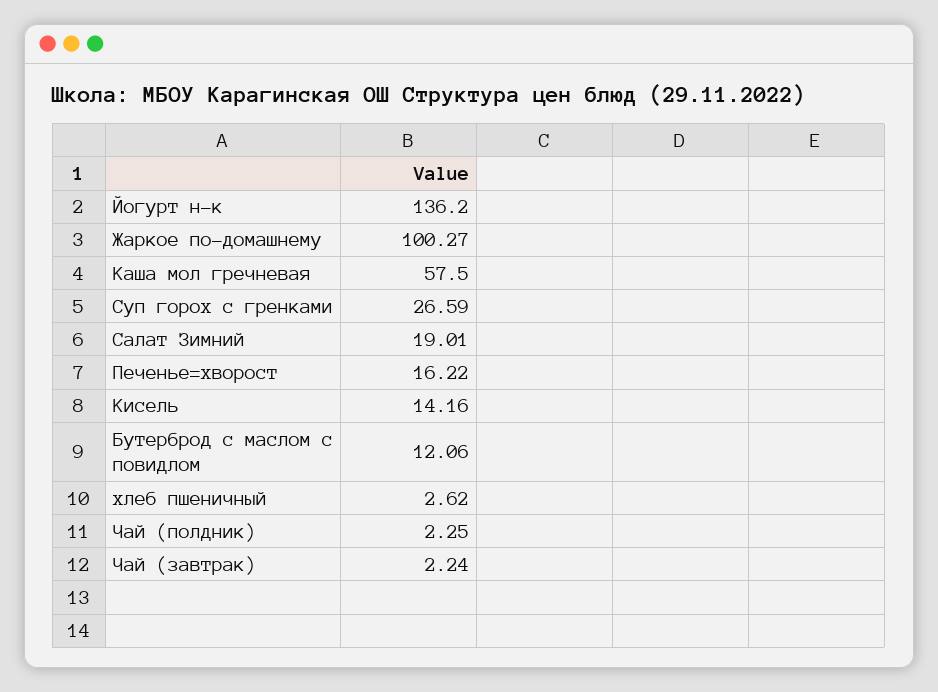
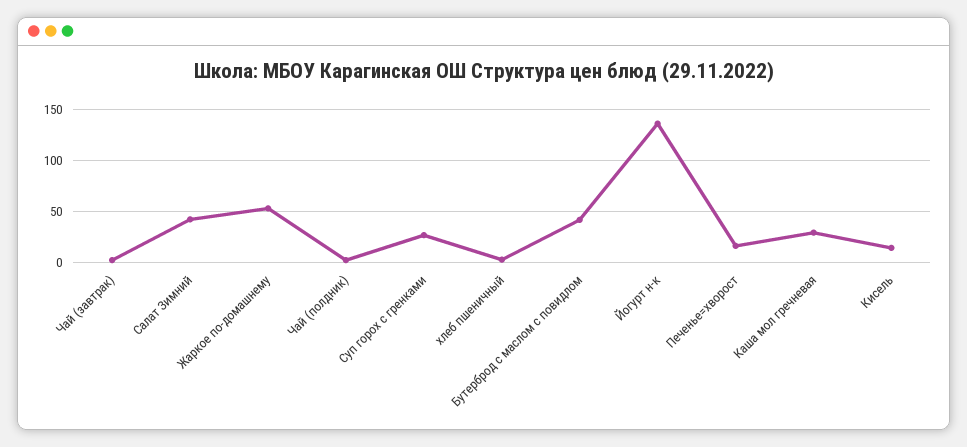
Жаркое по-домашнему: 100.27 -> 50
Каша мол гречневая: 57.5 -> 30
Салат Зимний: 19.01 -> 40
Бутерброд с маслом с повидлом: 12.06 -> 40

